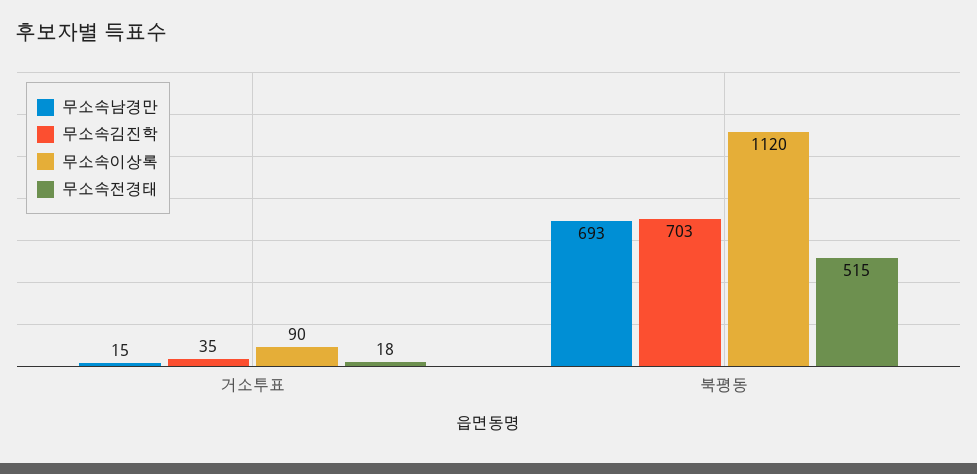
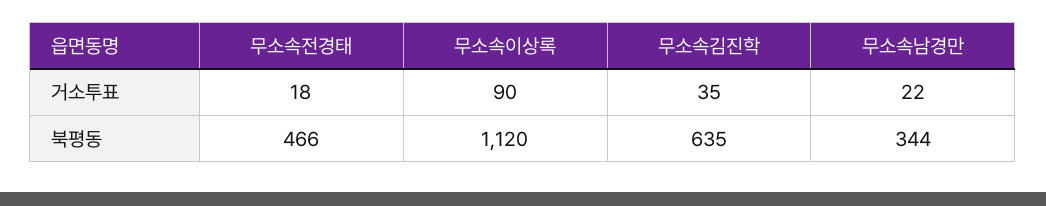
무소속남경만, 거소투표: 15 -> 22
무소속남경만, 북평동: 693 -> 344
무소속김진학, 북평동: 703 -> 635
무소속전경태, 북평동: 515 -> 466

